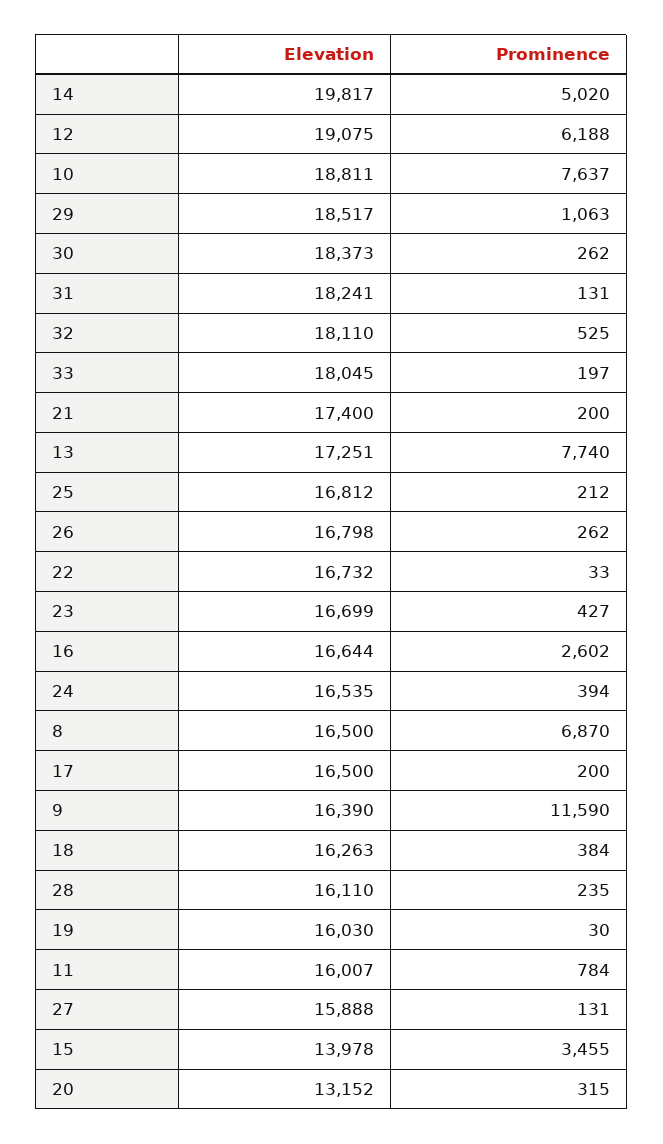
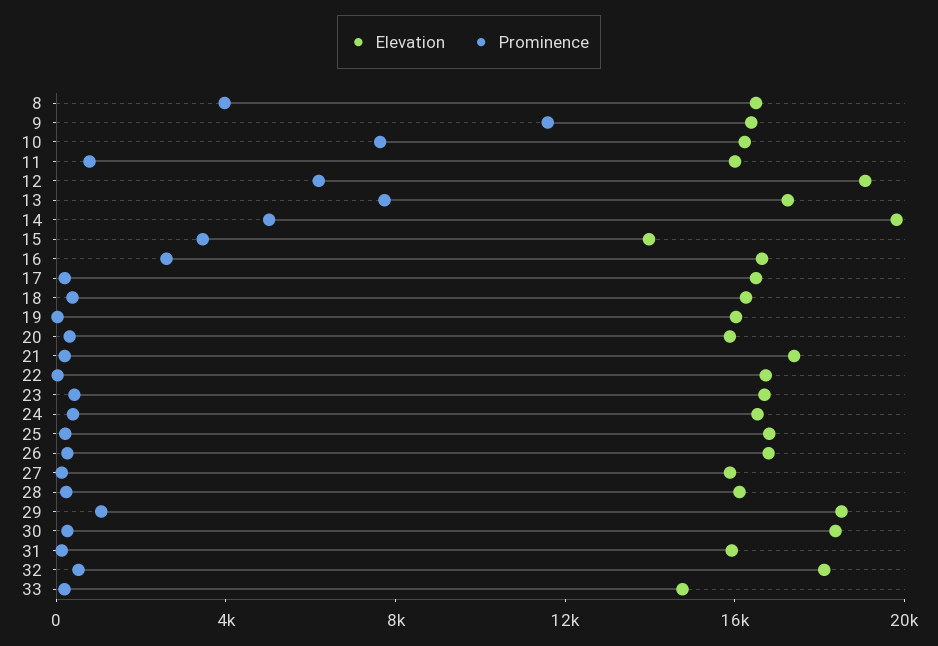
Elevation, 10: 18811 -> 16000
Elevation, 31: 18241 -> 16000
Elevation, 33: 18045 -> 15000
Prominence, 8: 6870 -> 4000
Elevation, 20: 13152 -> 16000

